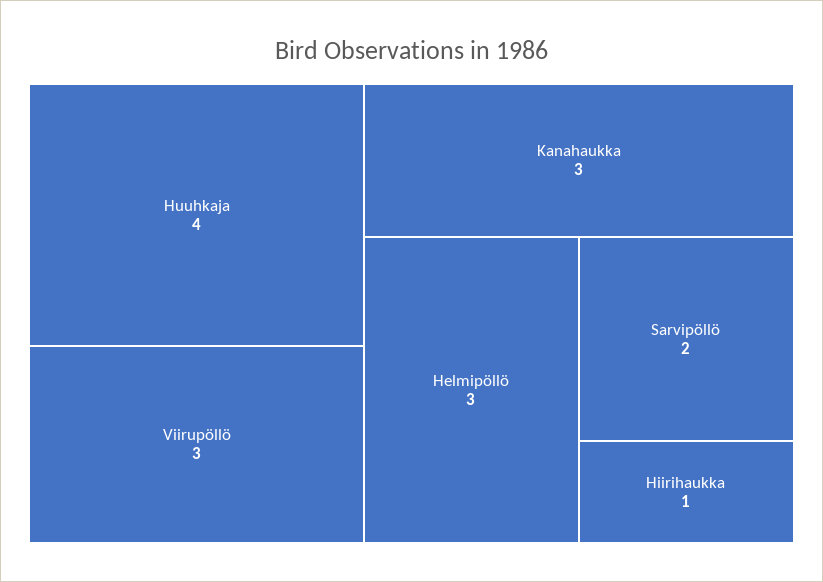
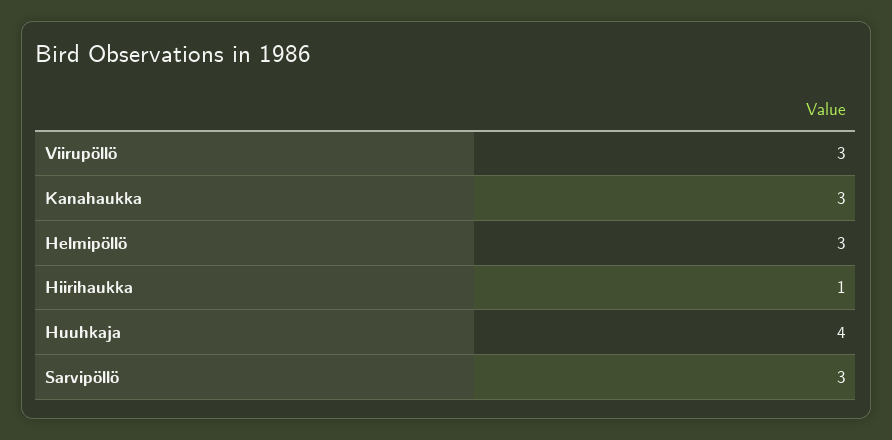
Sarvipöllö: 2 -> 3

